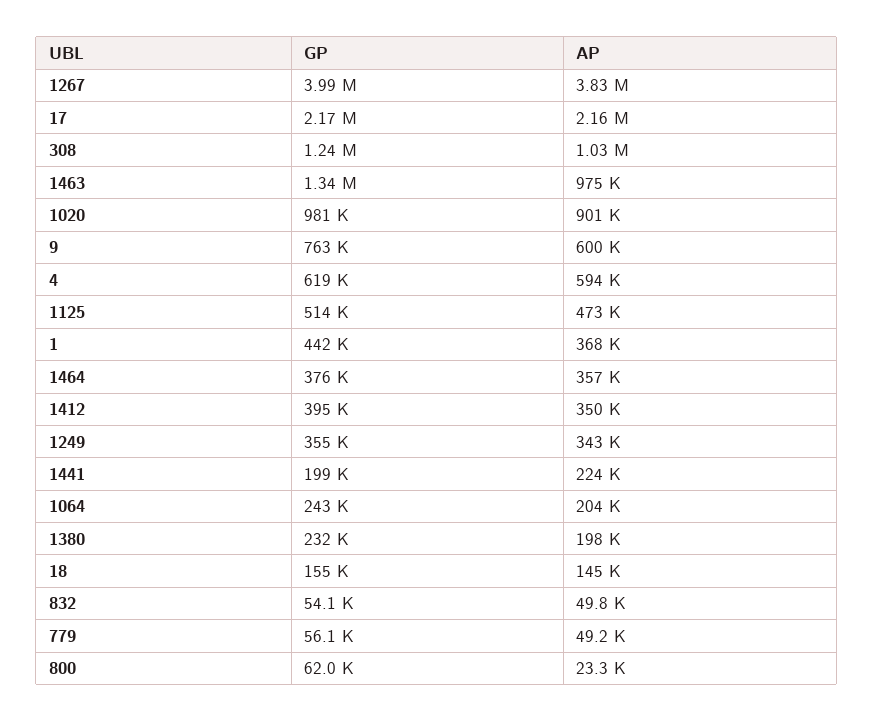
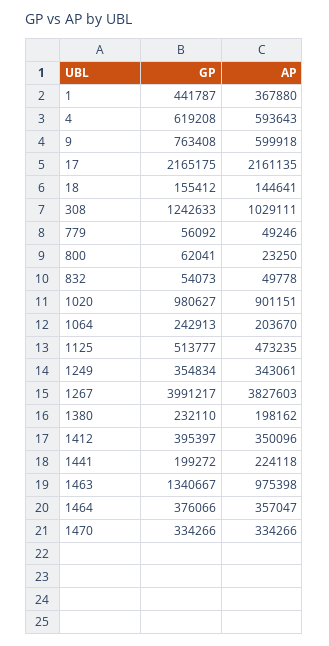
GP, 1470: none -> 334266
AP, 1470: none -> 334266

